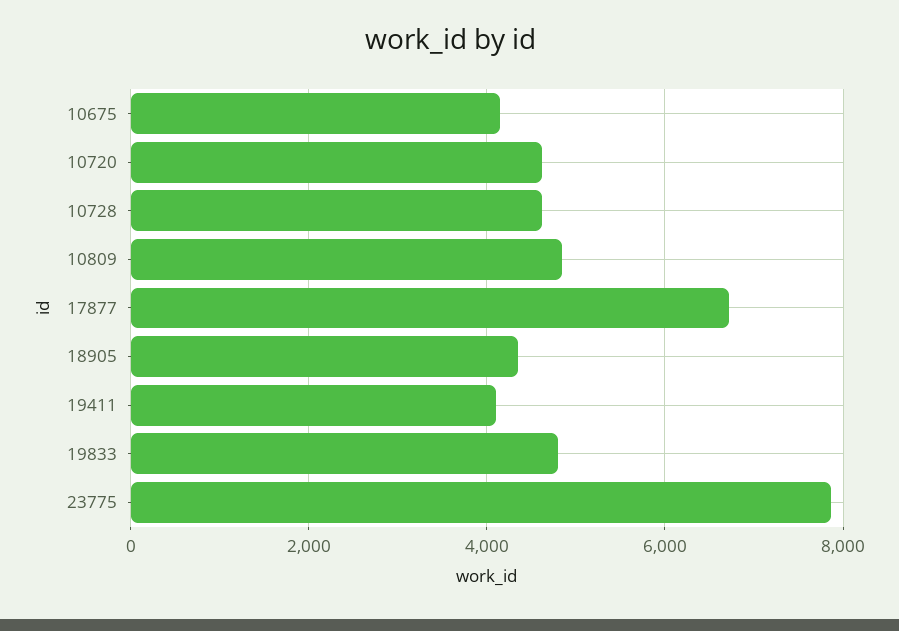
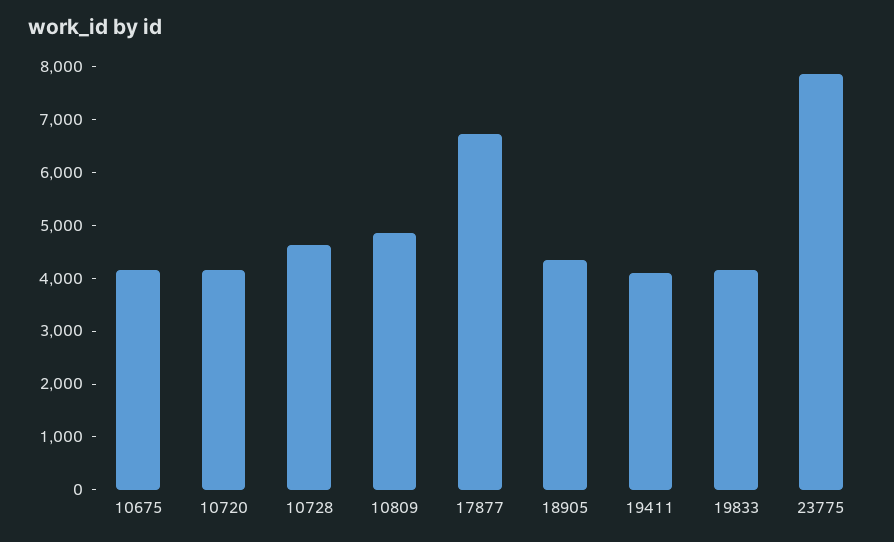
10720: 4600 -> 4200
19833: 4800 -> 4200

